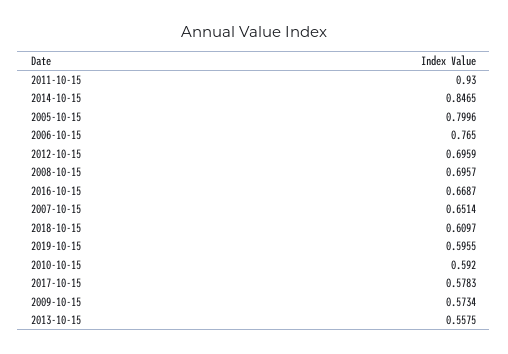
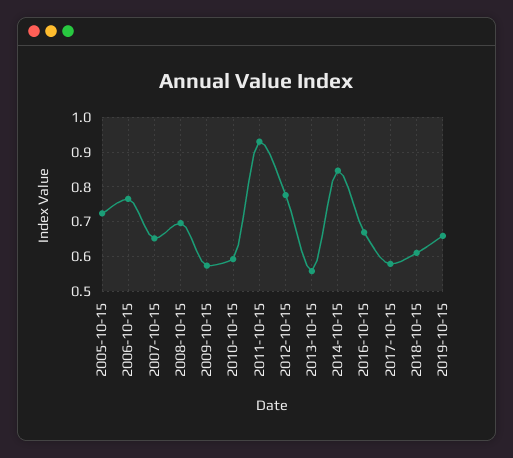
2005-10-15: 0.7996 -> 0.72
2012-10-15: 0.6959 -> 0.78
2019-10-15: 0.5955 -> 0.66

